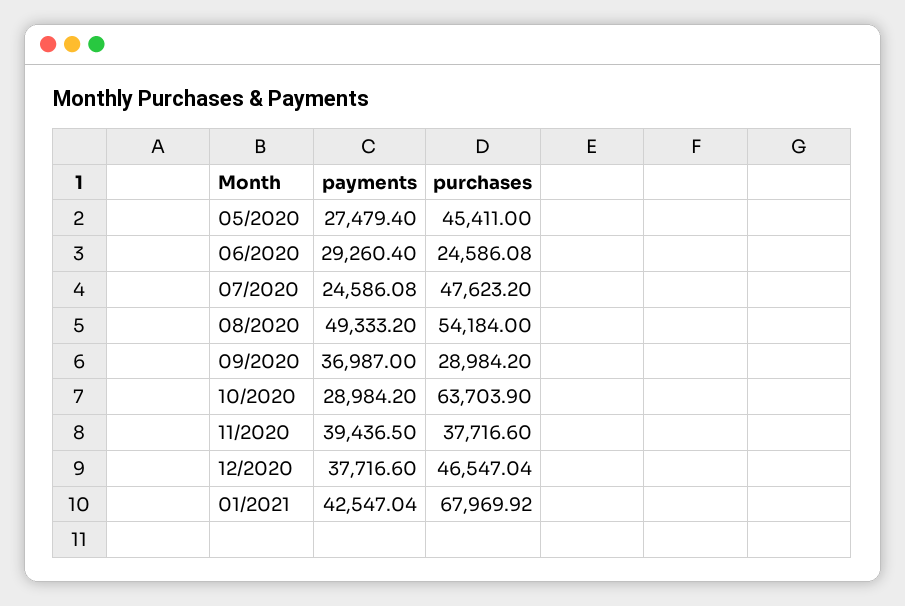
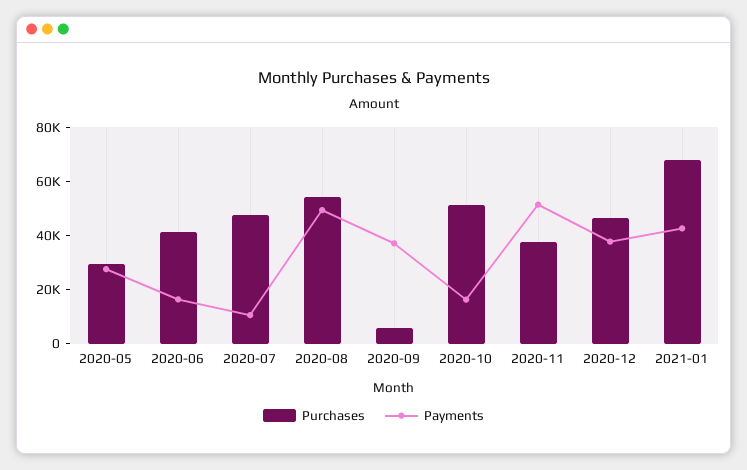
purchases, 05/2020: 45411 -> 30000
payments, 06/2020: 29260.4 -> 15000
purchases, 06/2020: 24586.08 -> 40000
payments, 07/2020: 24586.08 -> 10000
purchases, 09/2020: 28984.2 -> 5000
payments, 10/2020: 28984.2 -> 15000
purchases, 10/2020: 63703.9 -> 50000
payments, 11/2020: 39436.5 -> 50000

